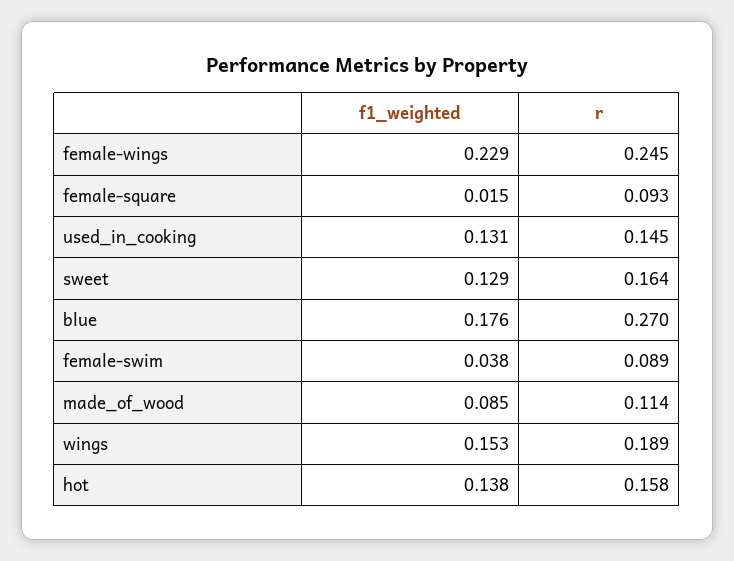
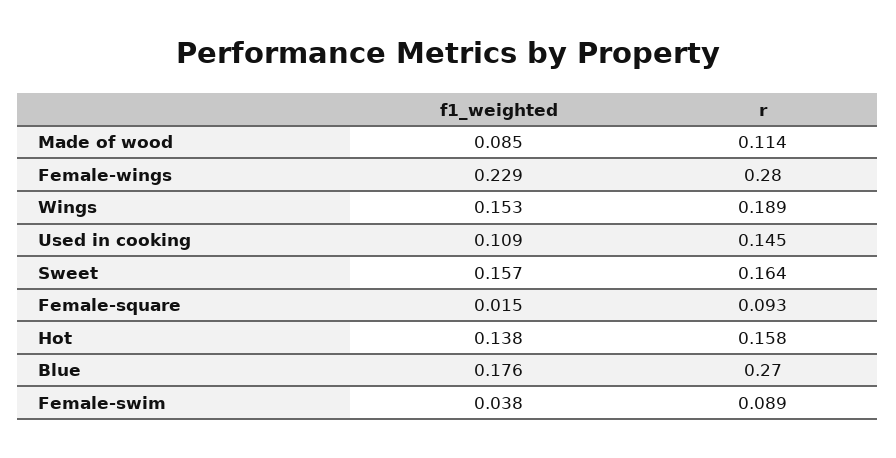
r, female-wings: 0.245 -> 0.28
f1_weighted, used_in_cooking: 0.131 -> 0.109
f1_weighted, sweet: 0.129 -> 0.157

